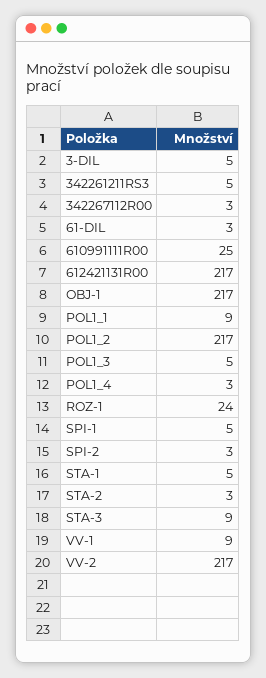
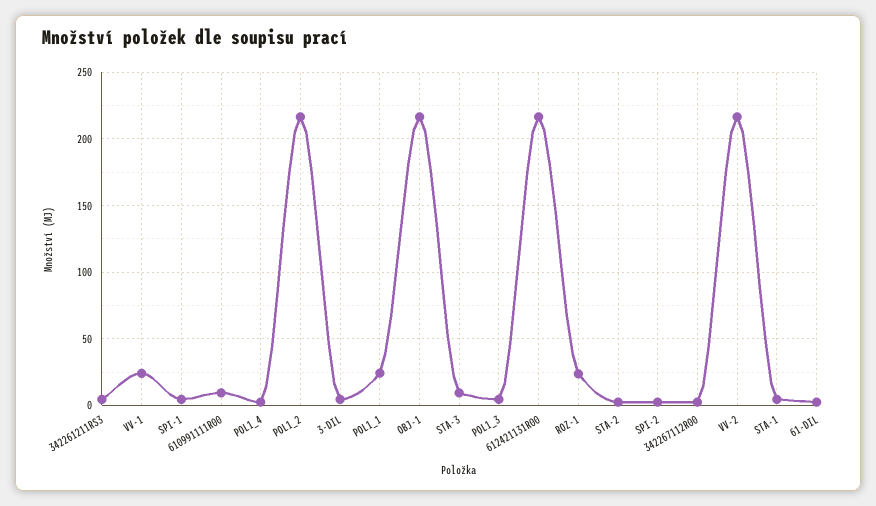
610991111R00: 25 -> 10
POL1_1: 9 -> 25
VV-1: 9 -> 25

